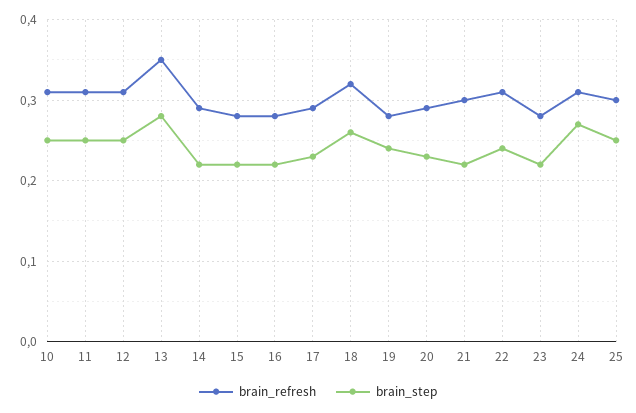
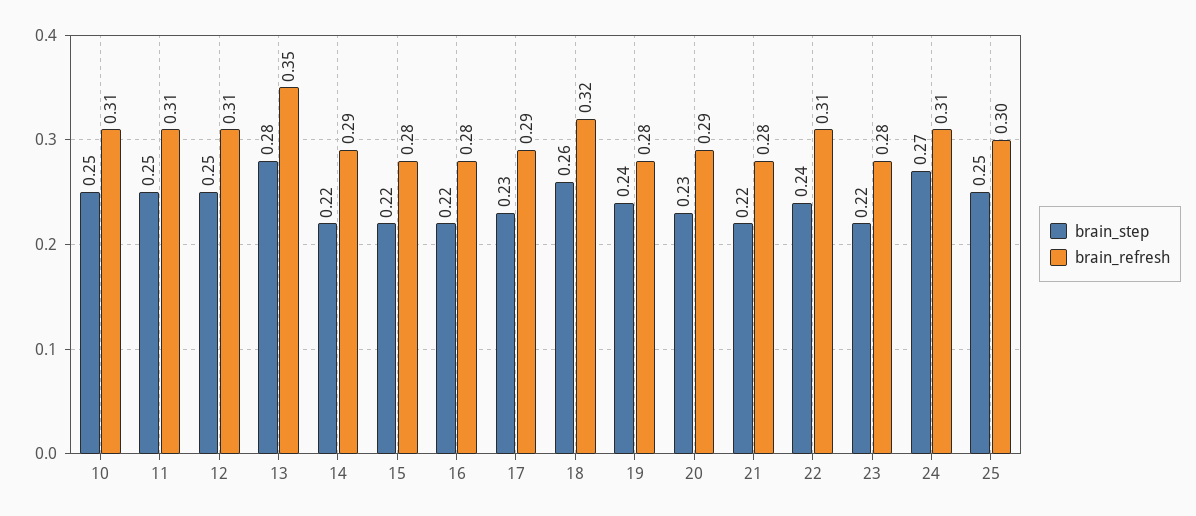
brain_refresh, 21: 0.3 -> 0.28

